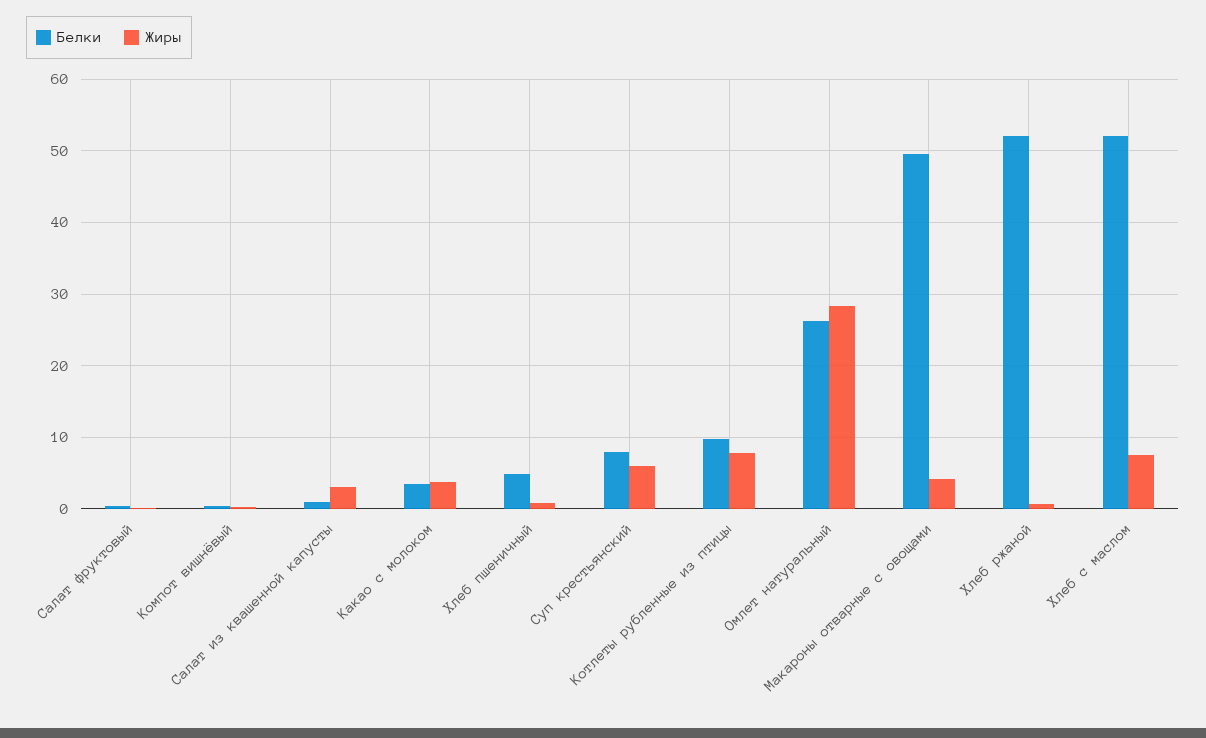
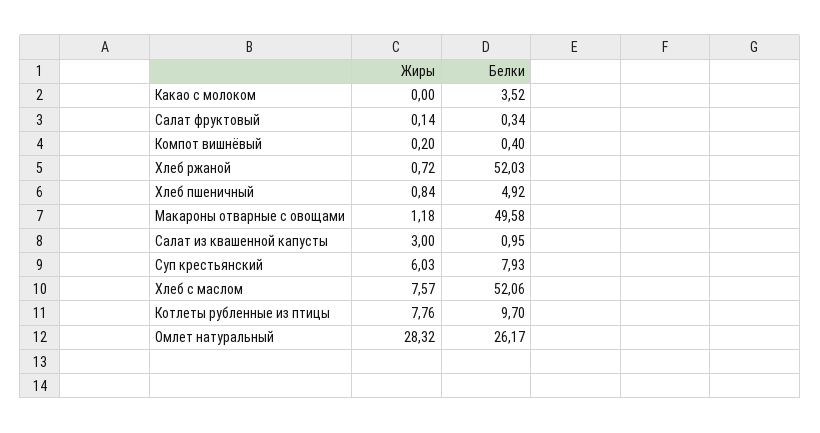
Жиры, Какао с молоком: 4 -> 0
Жиры, Макароны отварные с овощами: 4 -> 1.18

